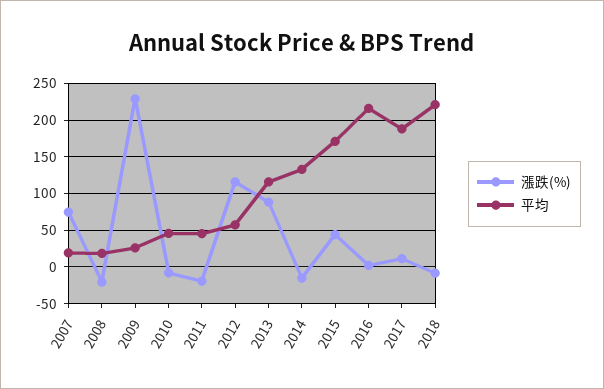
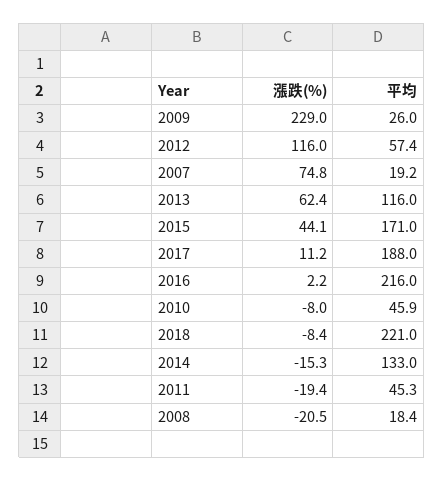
漲跌(%), 2013: 90 -> 62.4

